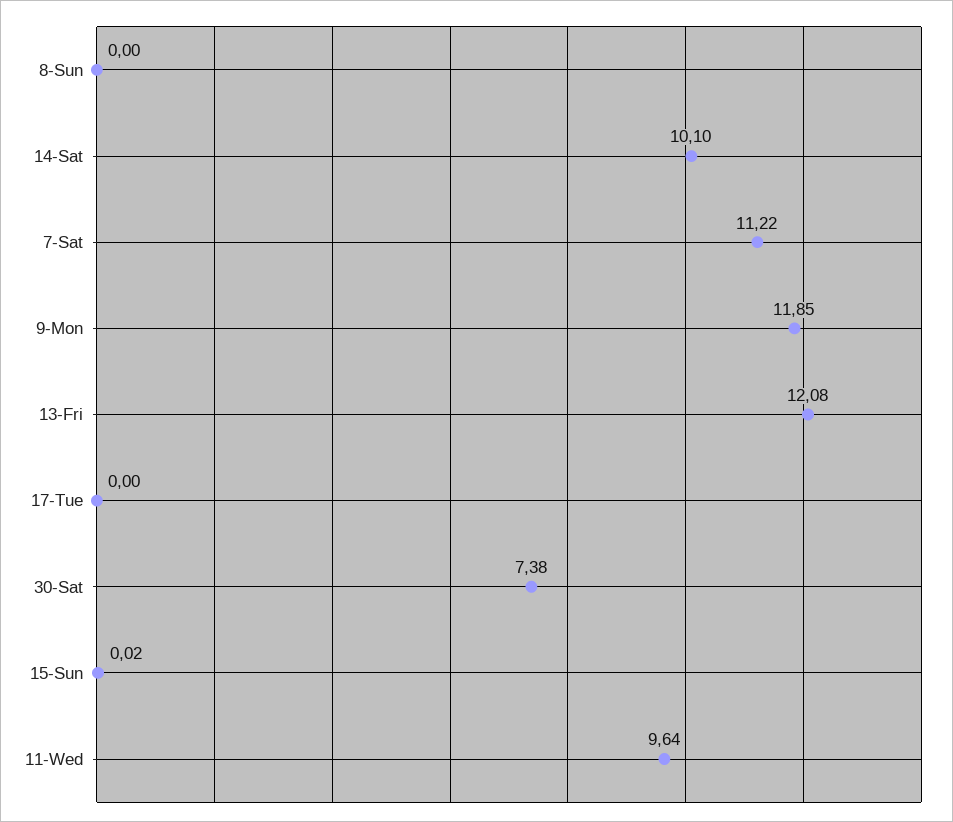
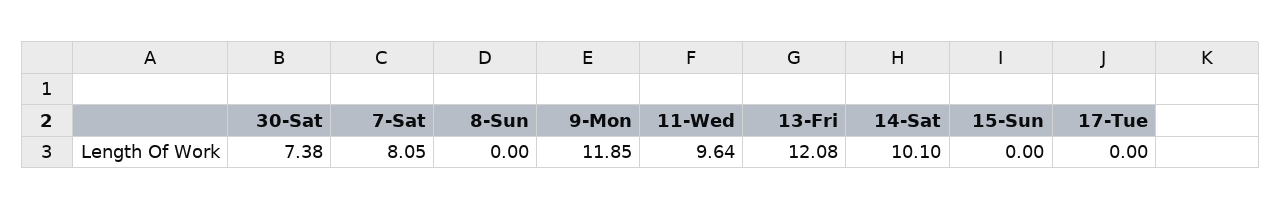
7-Sat: 11.22 -> 8.05
15-Sun: 0.02 -> 0

